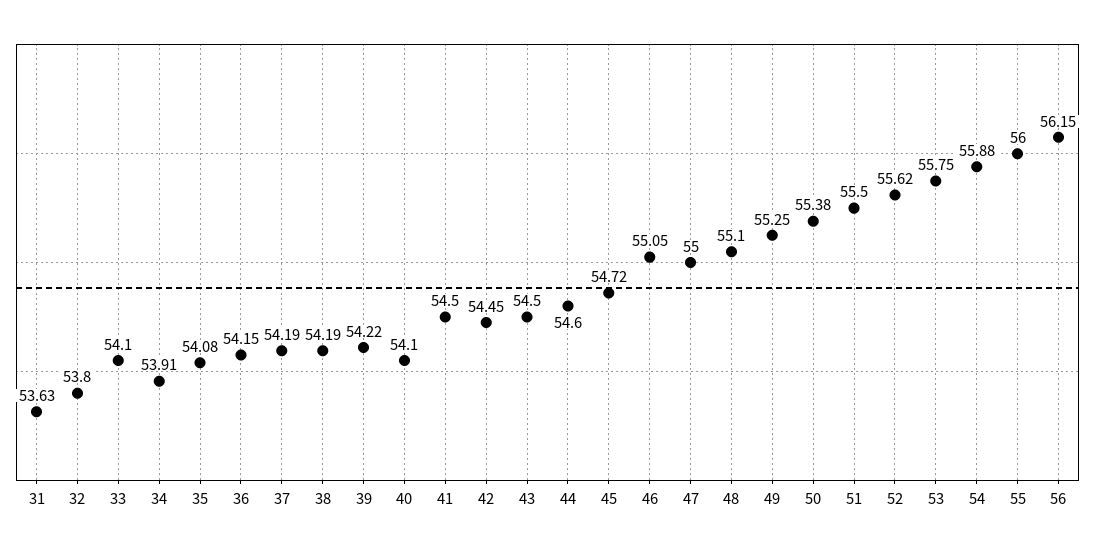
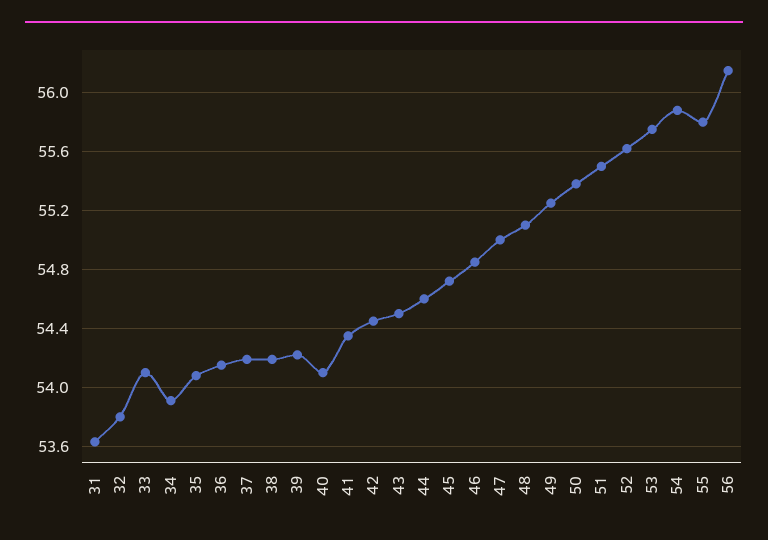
41: 54.5 -> 54.35
46: 55.05 -> 54.85
55: 56 -> 55.8

